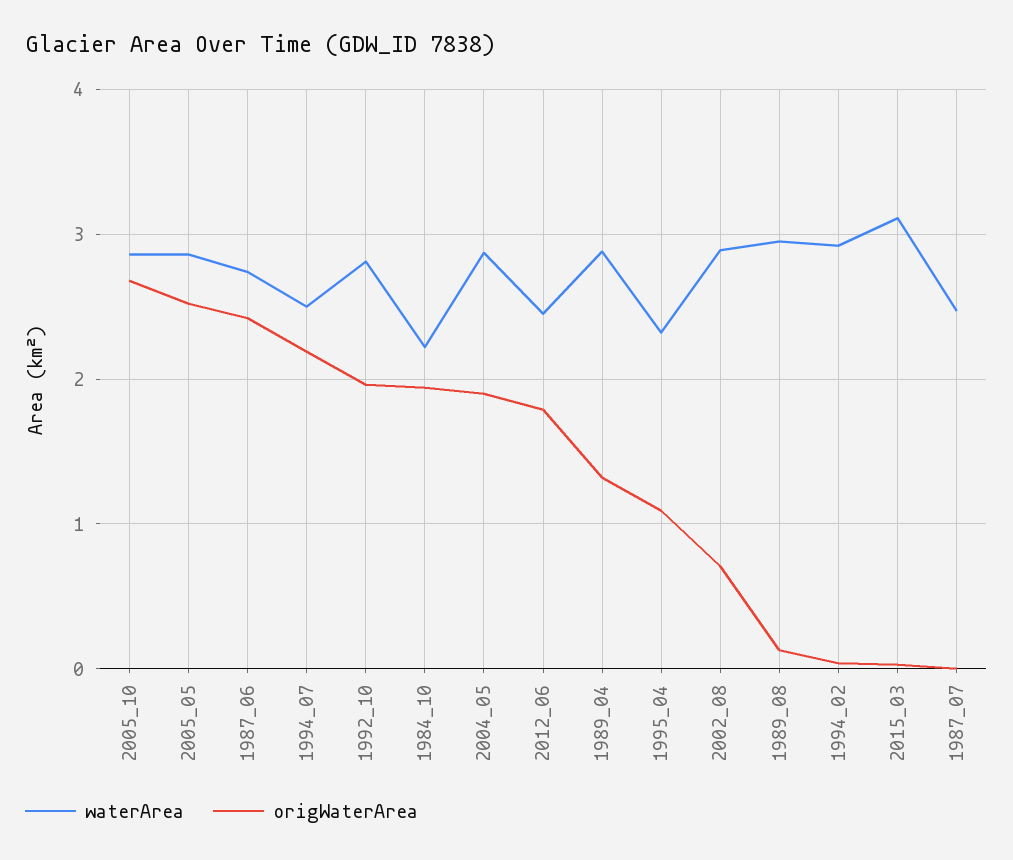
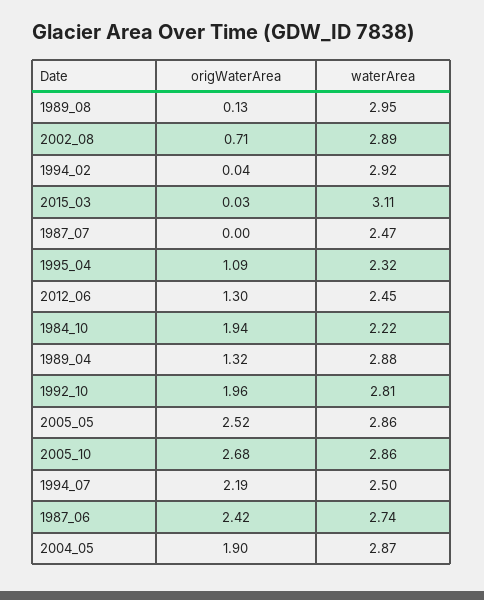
origWaterArea, 2012_06: 1.8 -> 1.3

